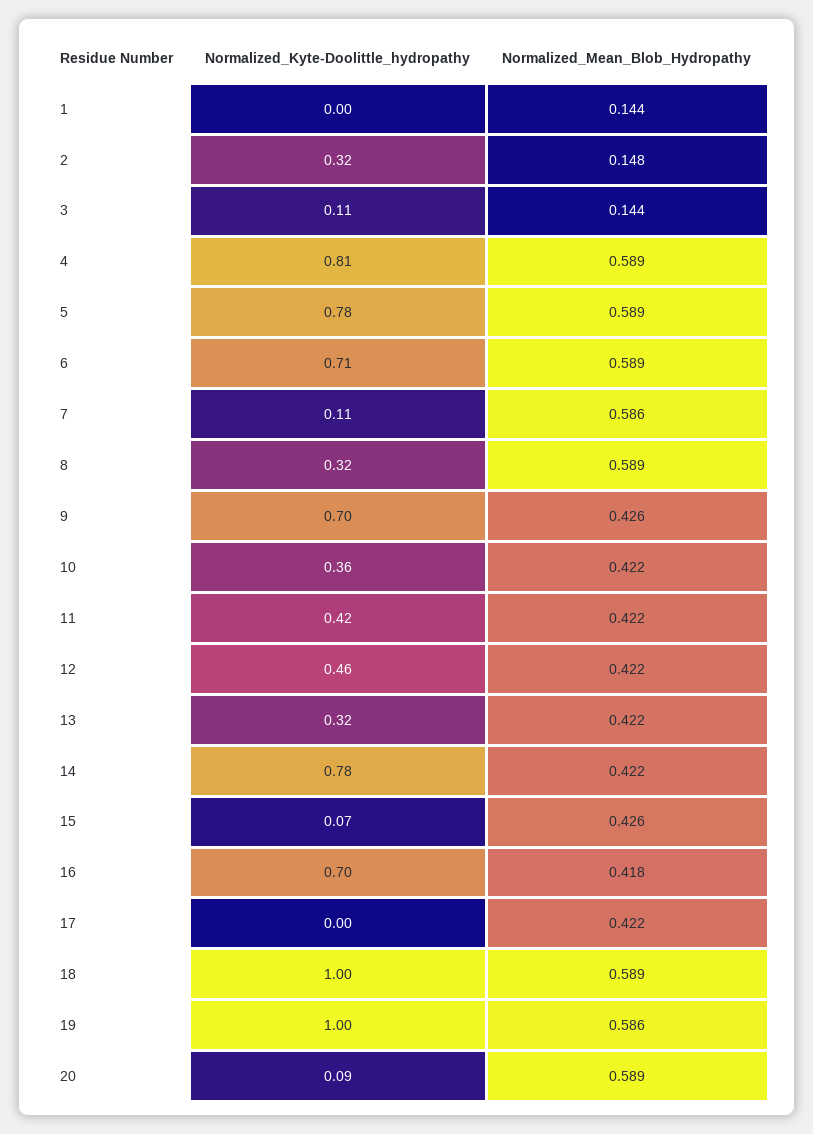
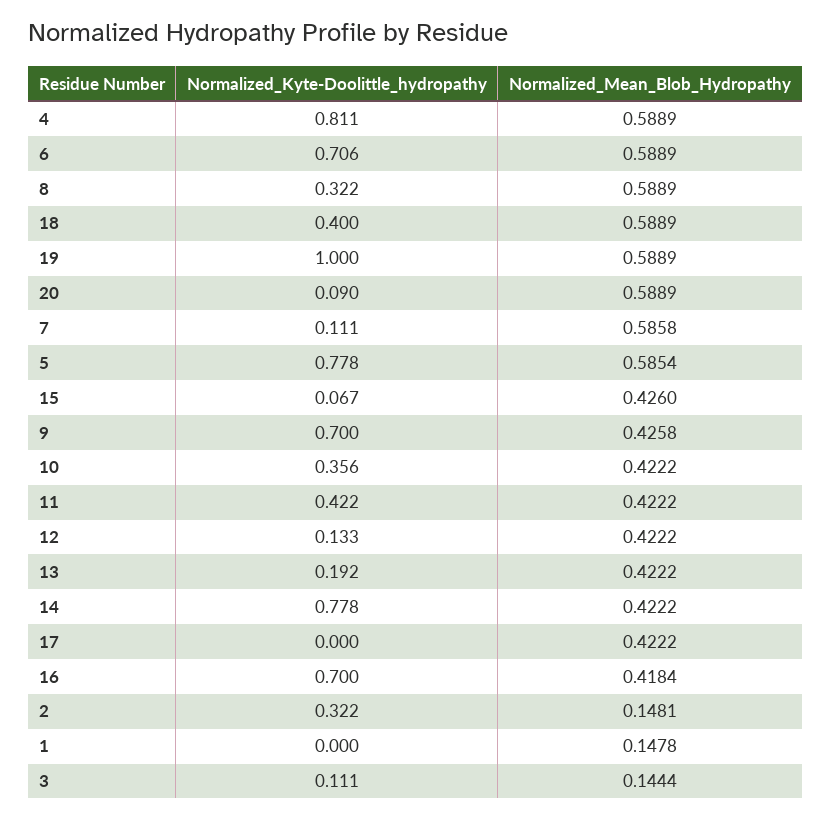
Normalized_Mean_Blob_Hydropathy, 1: 0.144 -> 0.1478
Normalized_Mean_Blob_Hydropathy, 5: 0.589 -> 0.5854
Normalized_Kyte-Doolittle_hydropathy, 12: 0.46 -> 0.133
Normalized_Kyte-Doolittle_hydropathy, 13: 0.32 -> 0.192
Normalized_Kyte-Doolittle_hydropathy, 18: 1 -> 0.4
Normalized_Mean_Blob_Hydropathy, 19: 0.586 -> 0.5889

